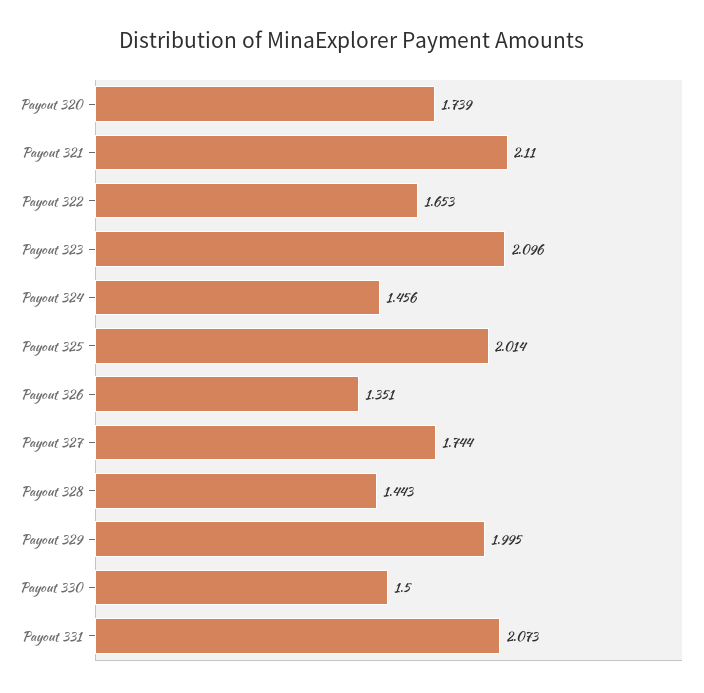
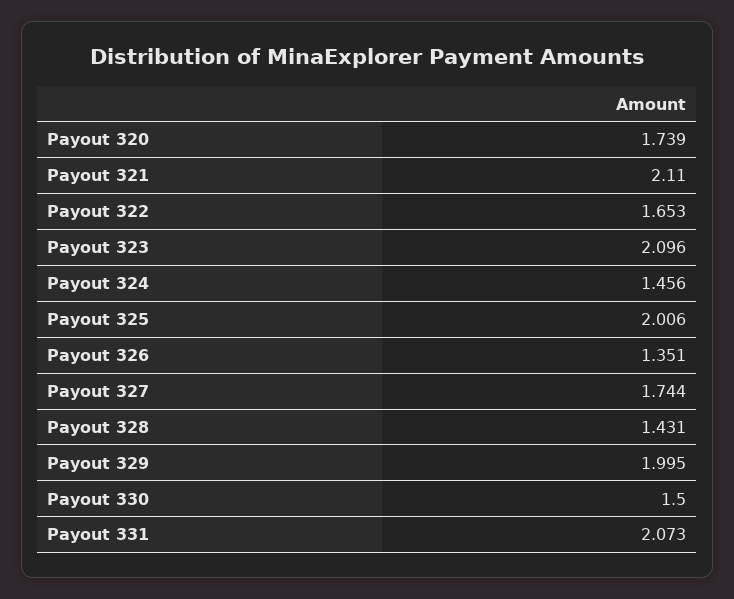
Payout 325: 2.014 -> 2.006
Payout 328: 1.443 -> 1.431

